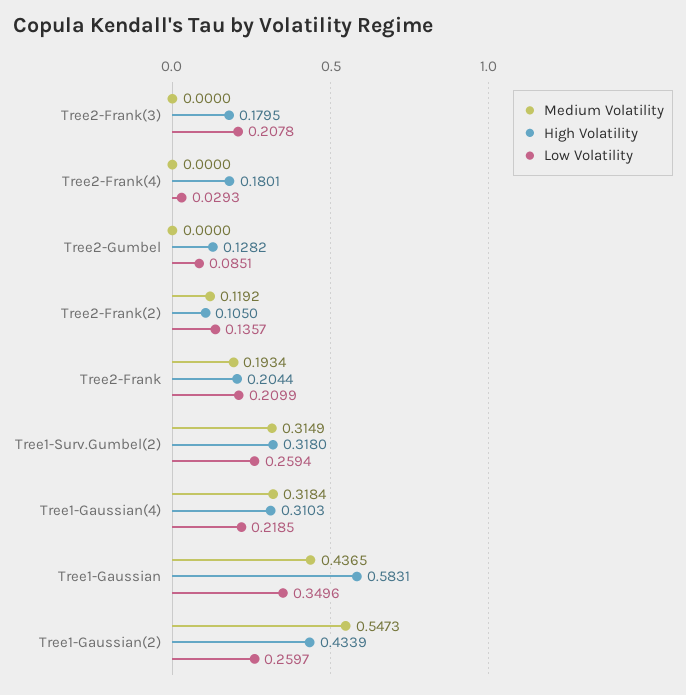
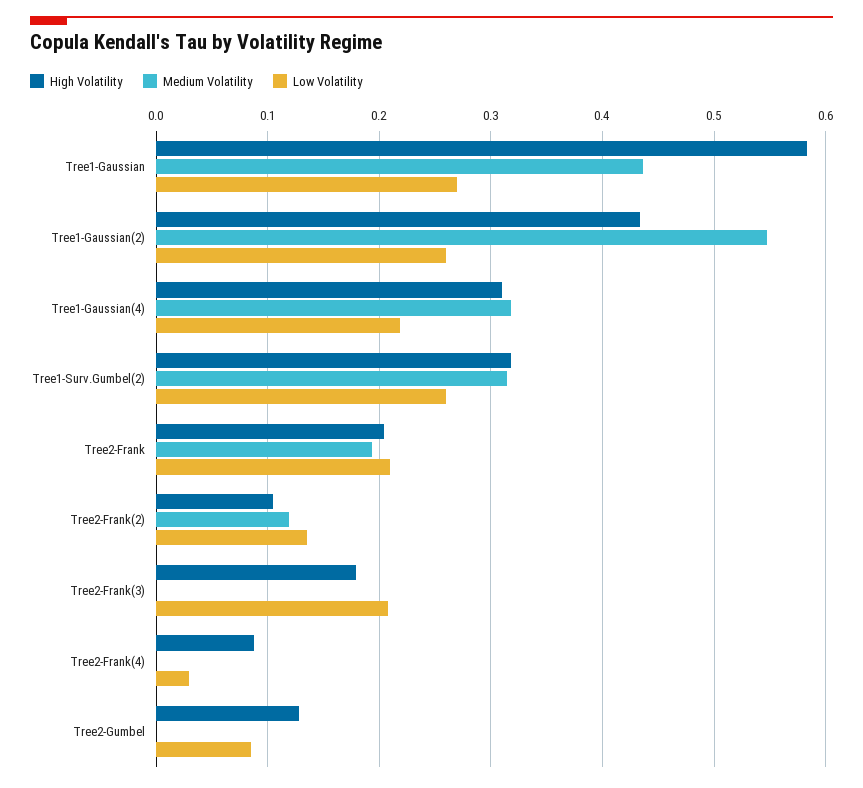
High Volatility, Tree2-Frank(4): 0.1801 -> 0.09
Low Volatility, Tree1-Gaussian: 0.3496 -> 0.27

